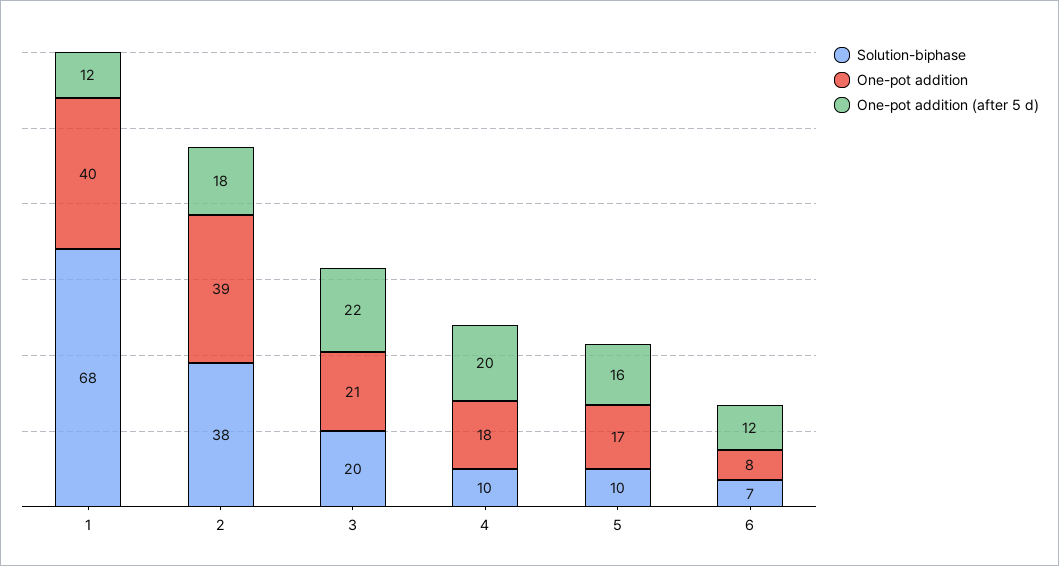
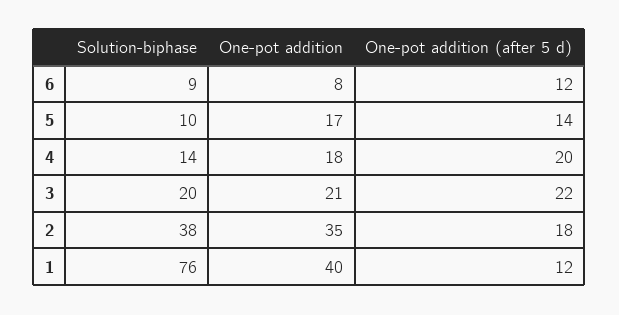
Solution-biphase, 1: 68 -> 76
One-pot addition, 2: 39 -> 35
Solution-biphase, 4: 10 -> 14
One-pot addition (after 5 d), 5: 16 -> 14
Solution-biphase, 6: 7 -> 9

